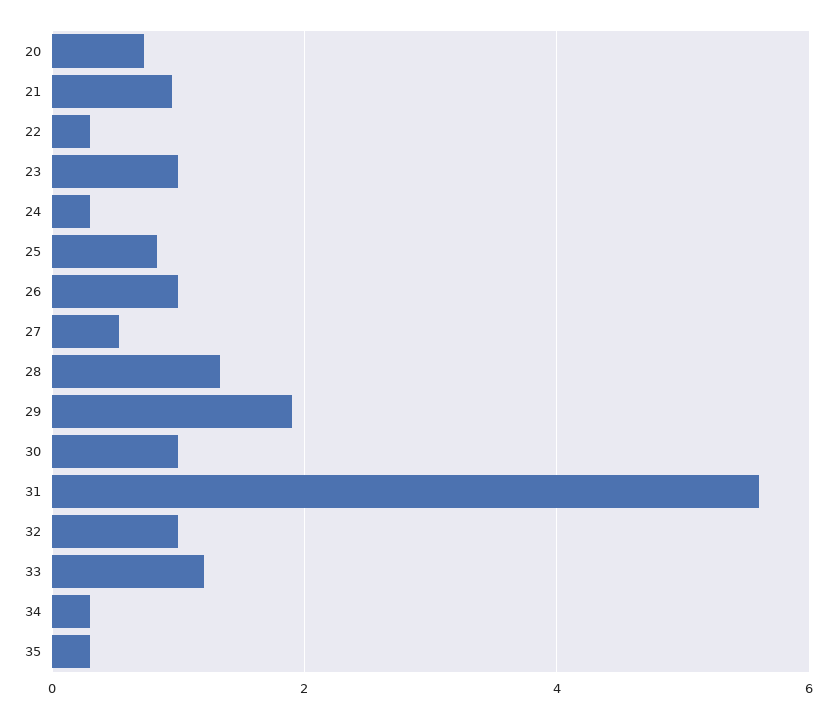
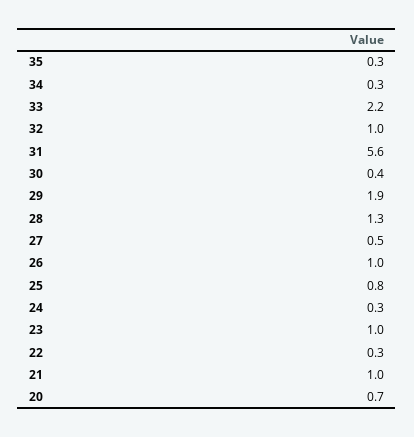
30: 1 -> 0.4
33: 1.2 -> 2.2

